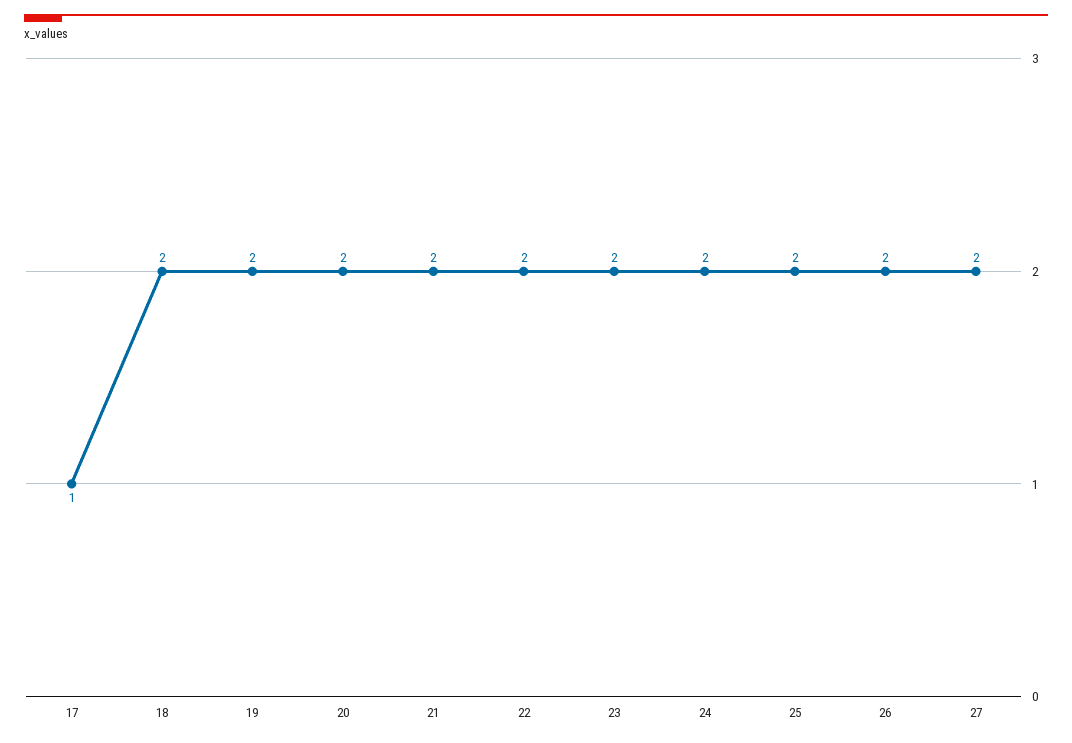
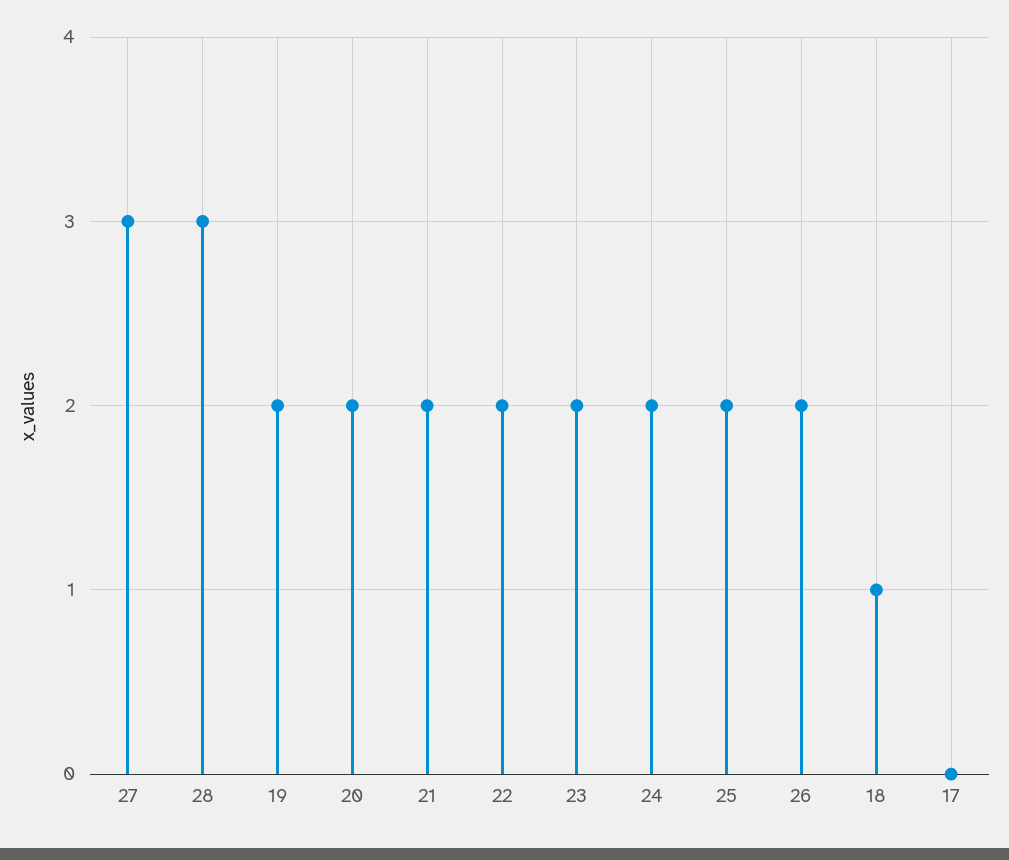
17: 1 -> 0
18: 2 -> 1
27: 2 -> 3
28: none -> 3

